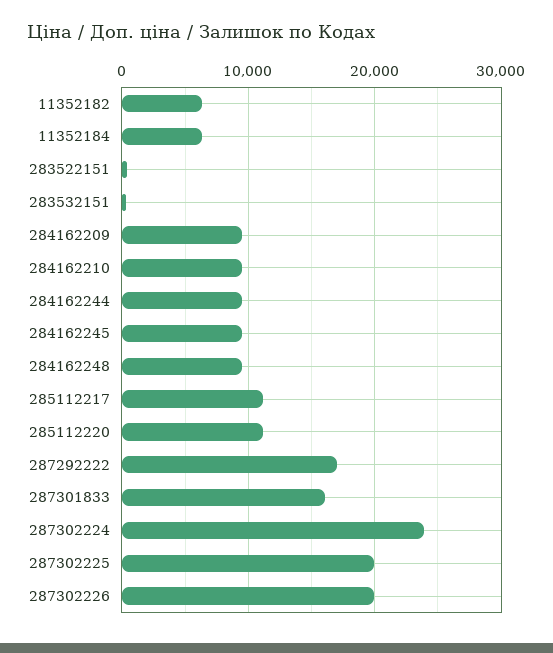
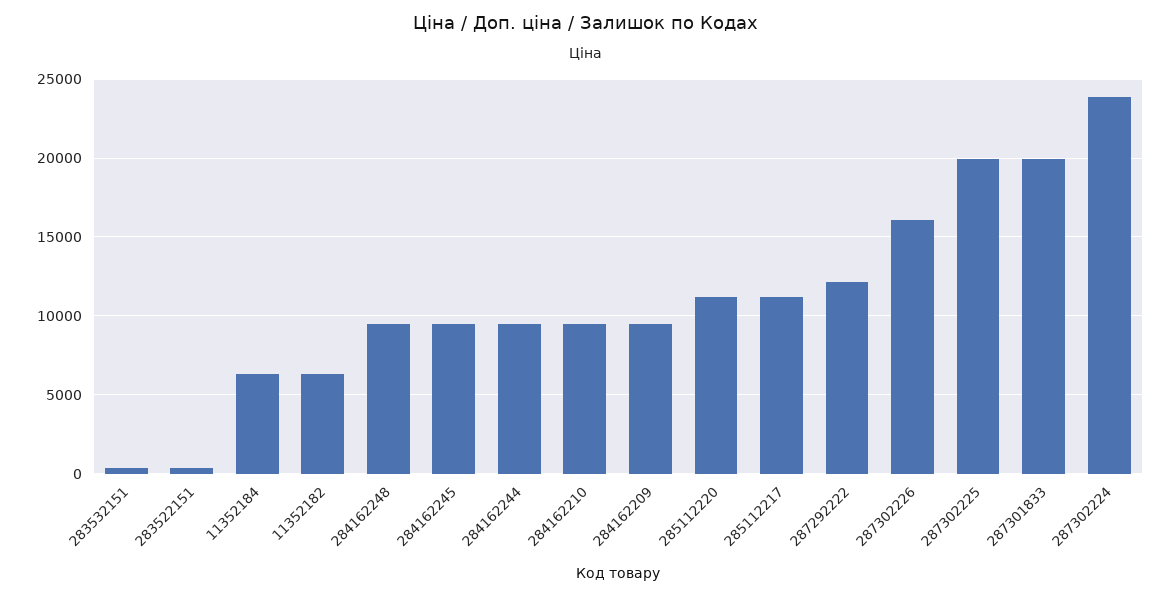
287292222: 17000 -> 12000
287301833: 16000 -> 20000
287302226: 20000 -> 16000

